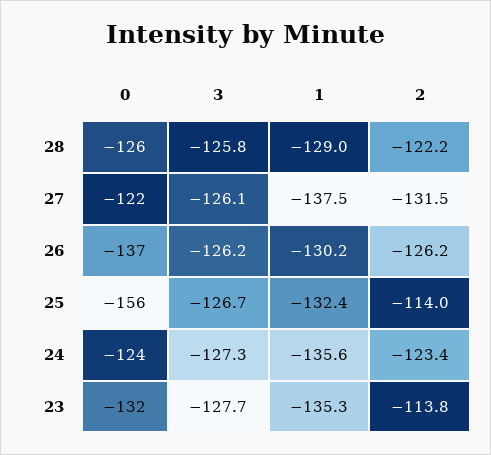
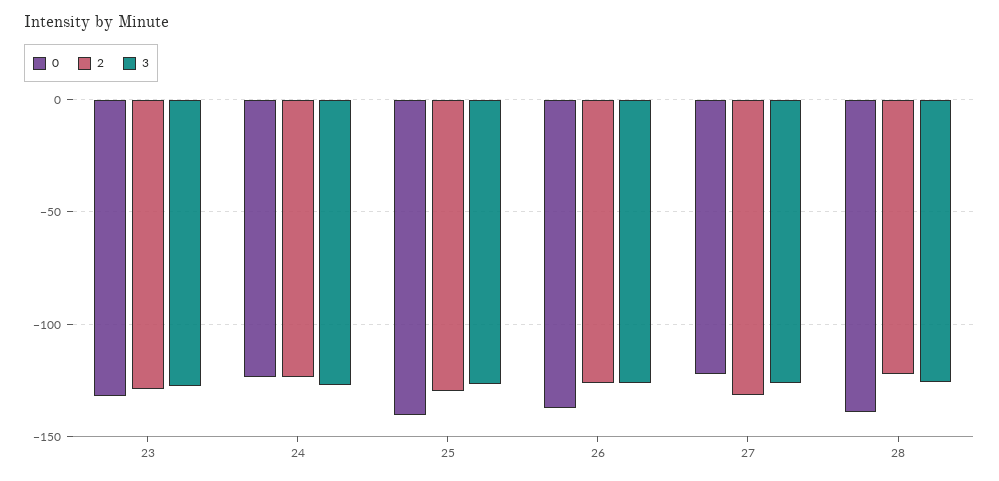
0, 28: -126 -> -140
1, 28: -129 -> none
1, 27: -137.5 -> none
1, 26: -130.2 -> none
0, 25: -156 -> -140
1, 25: -132.4 -> none
2, 25: -114 -> -130
1, 24: -135.6 -> none
1, 23: -135.3 -> none
2, 23: -113.8 -> -130

